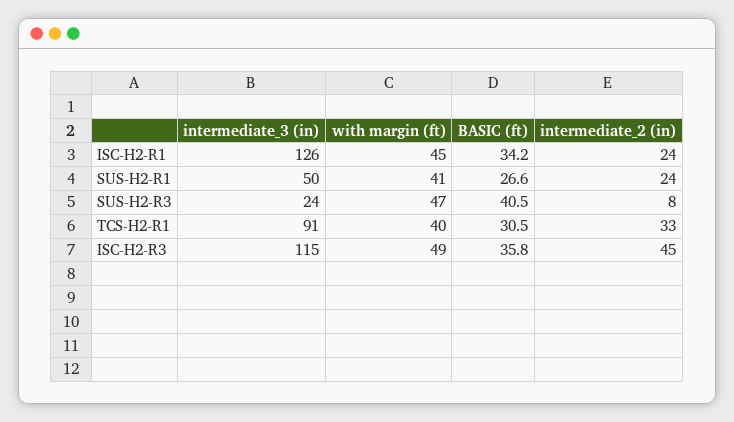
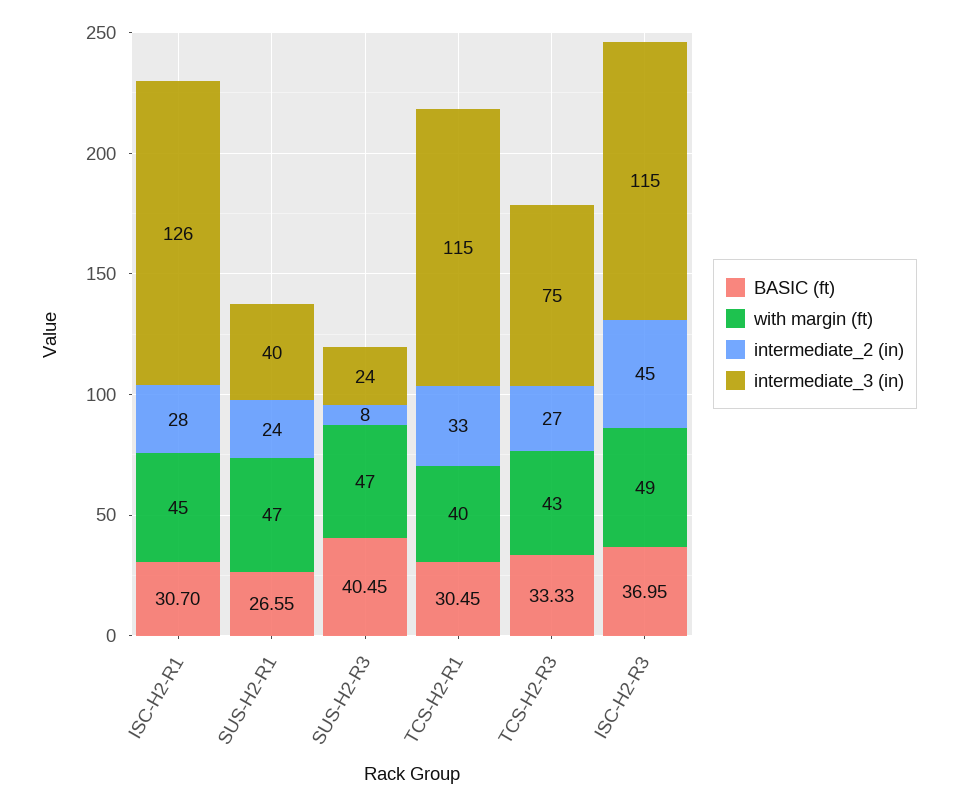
BASIC (ft), ISC-H2-R1: 34.2 -> 30.7
intermediate_2 (in), ISC-H2-R1: 24 -> 28
intermediate_3 (in), SUS-H2-R1: 50 -> 40
with margin (ft), SUS-H2-R1: 41 -> 47
intermediate_3 (in), TCS-H2-R1: 91 -> 115
BASIC (ft), ISC-H2-R3: 35.8 -> 36.95
BASIC (ft), TCS-H2-R3: none -> 33.33
with margin (ft), TCS-H2-R3: none -> 43
intermediate_2 (in), TCS-H2-R3: none -> 27
intermediate_3 (in), TCS-H2-R3: none -> 75

